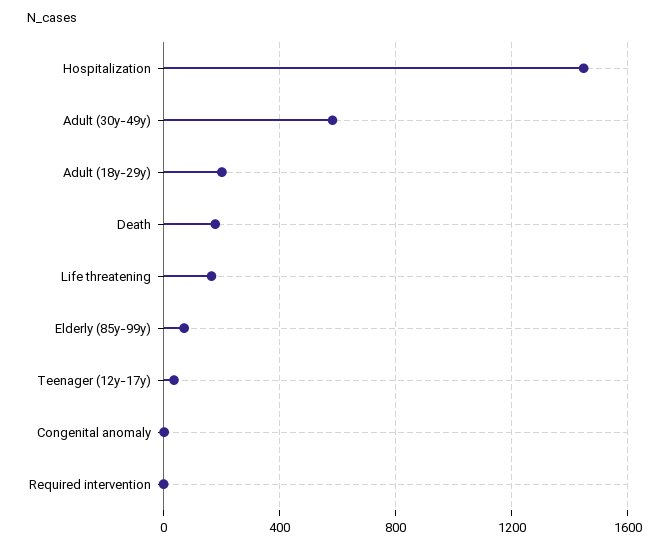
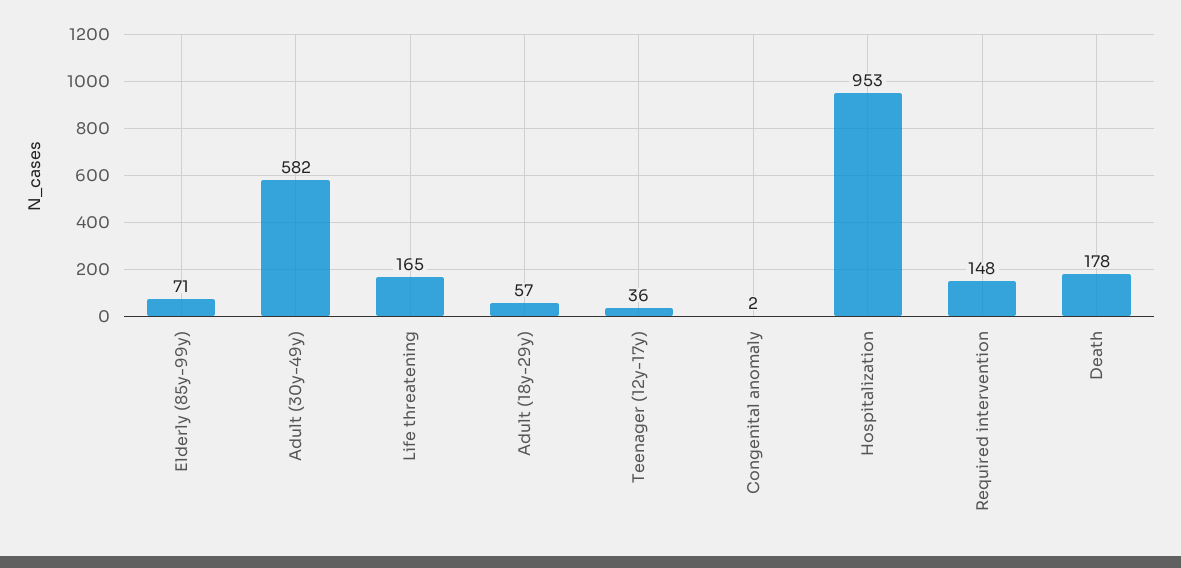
Hospitalization: 1450 -> 953
Adult (18y-29y): 200 -> 57
Required intervention: 0 -> 148

